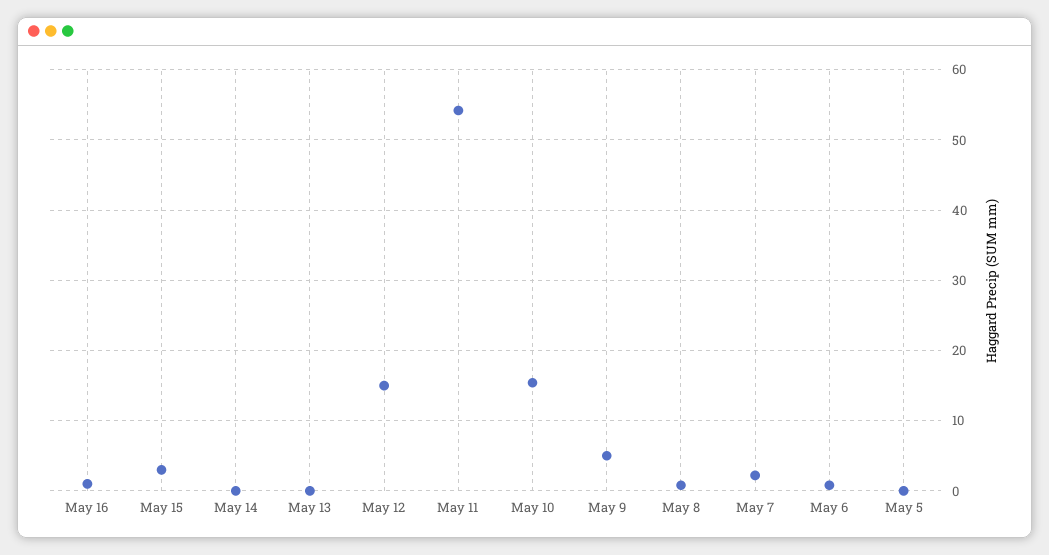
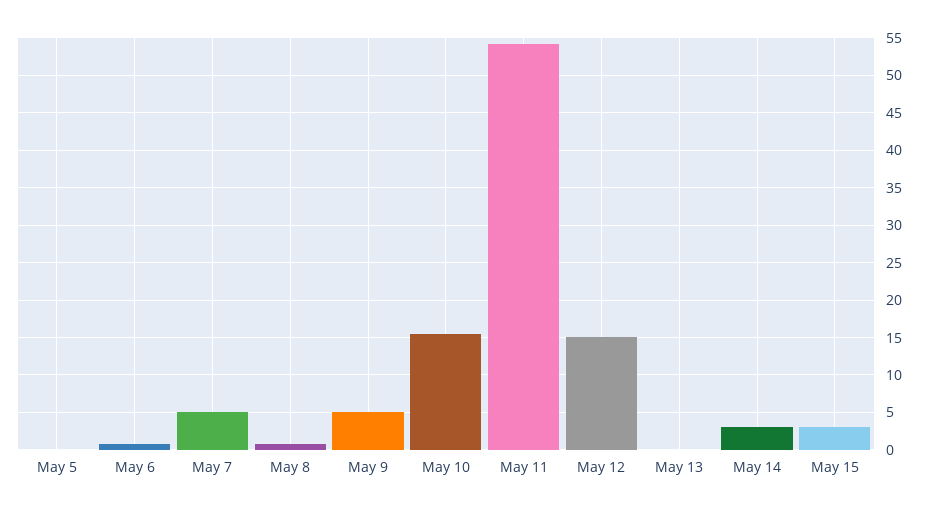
May 16: 1 -> none
May 14: 0 -> 3
May 7: 2 -> 5

